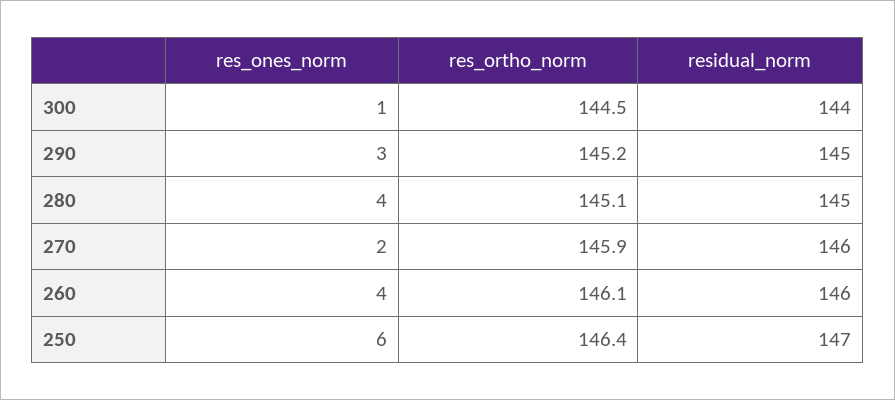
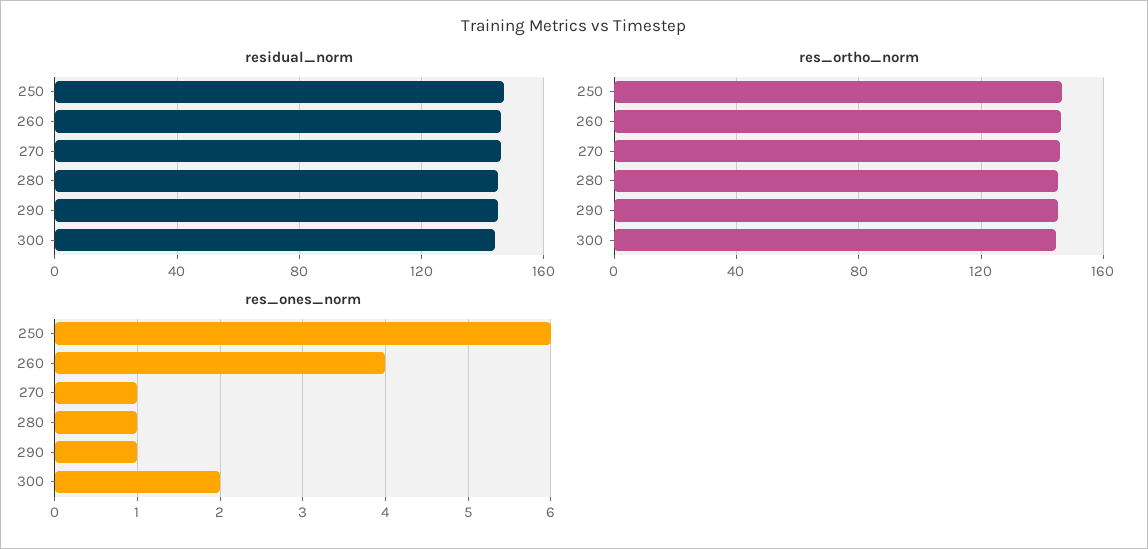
res_ones_norm, 300: 1 -> 2
res_ones_norm, 290: 3 -> 1
res_ones_norm, 280: 4 -> 1
res_ones_norm, 270: 2 -> 1

